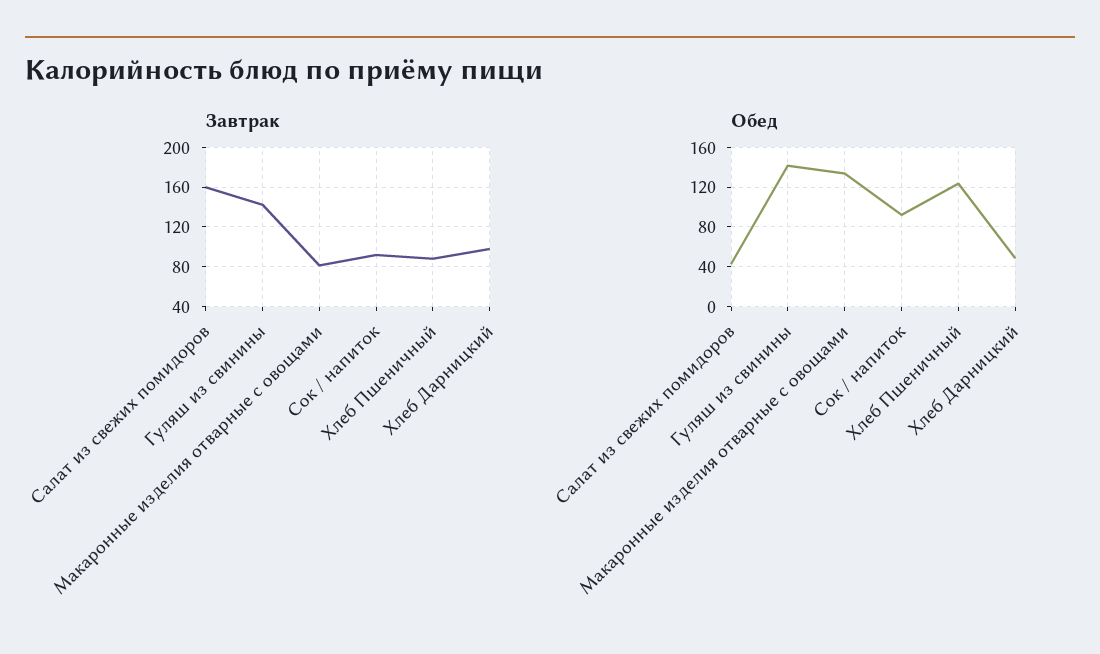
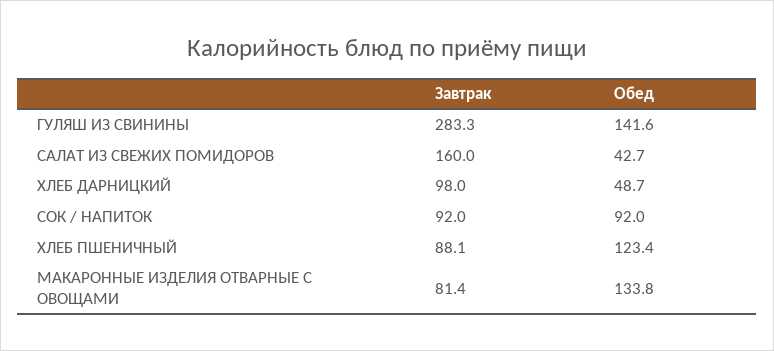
Завтрак, Гуляш из свинины: 140 -> 283.3

